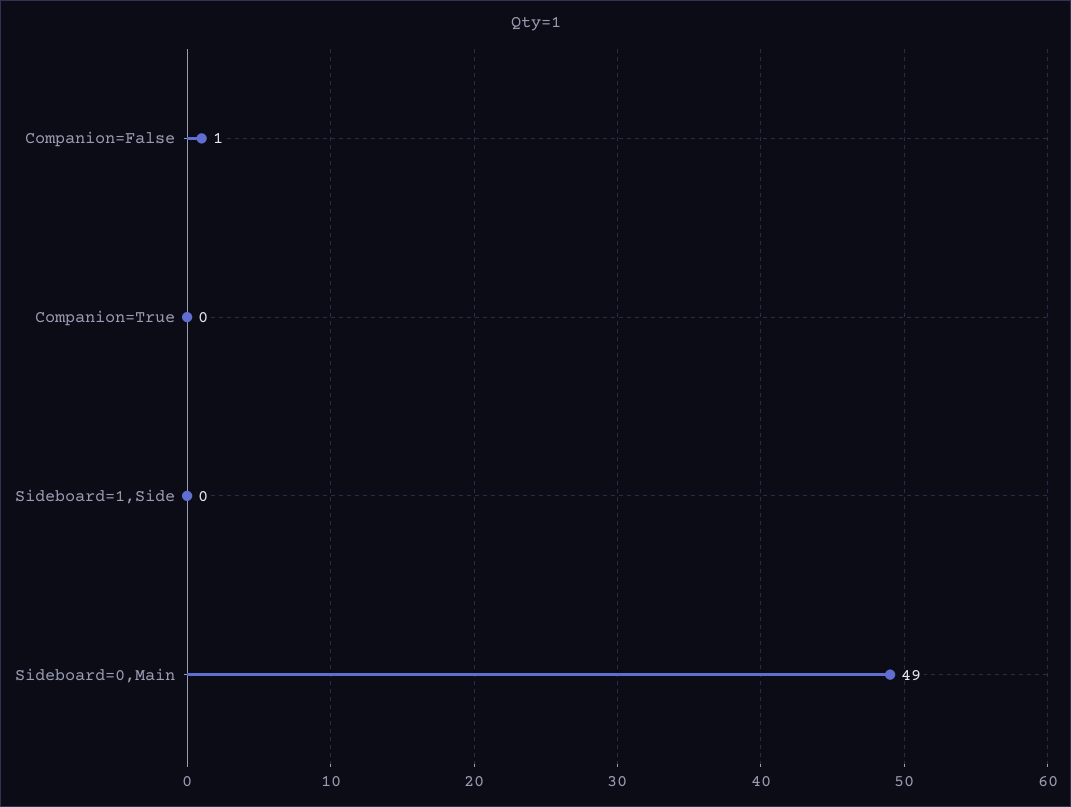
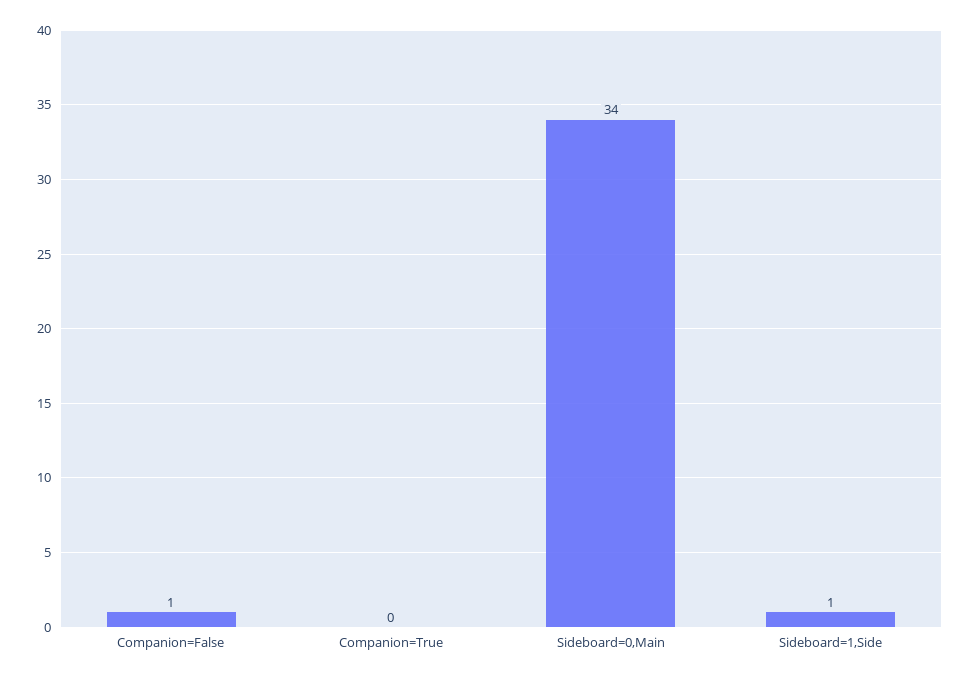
Sideboard=1,Side: 0 -> 1
Sideboard=0,Main: 49 -> 34

